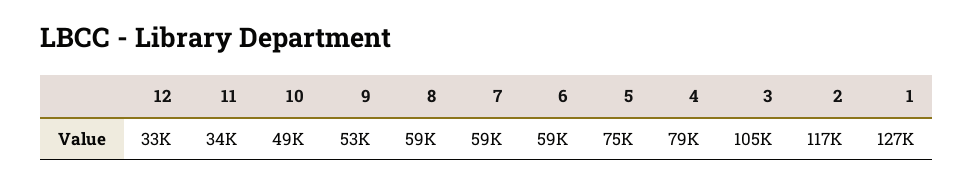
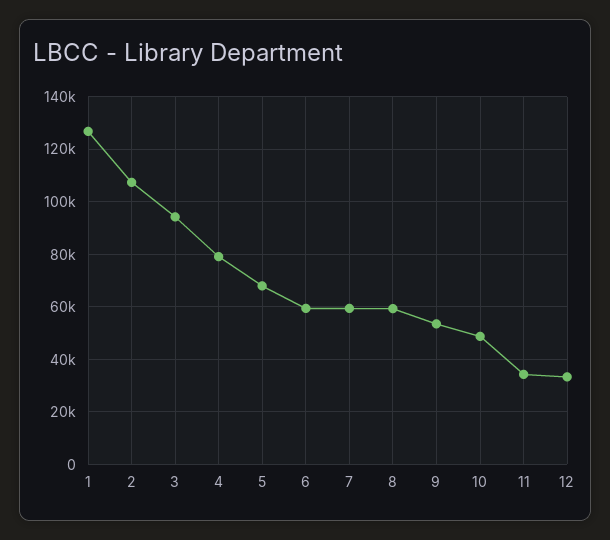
5: 75000 -> 67500
3: 105000 -> 95000
2: 117000 -> 107500

